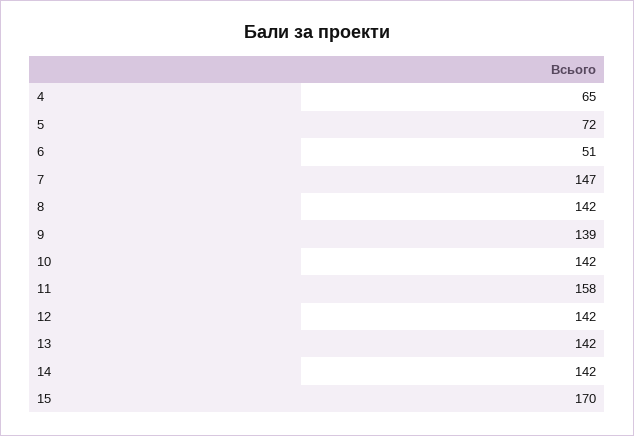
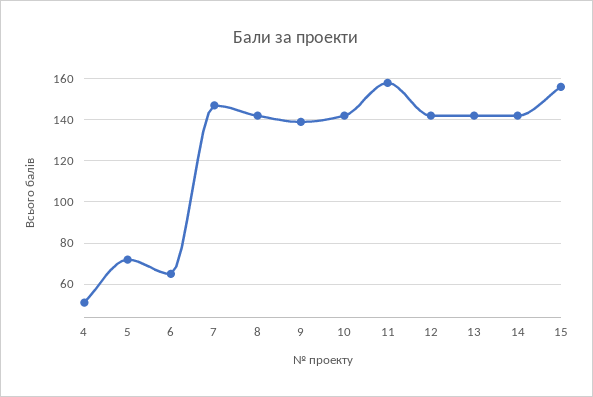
4: 65 -> 50
6: 51 -> 65
15: 170 -> 155

